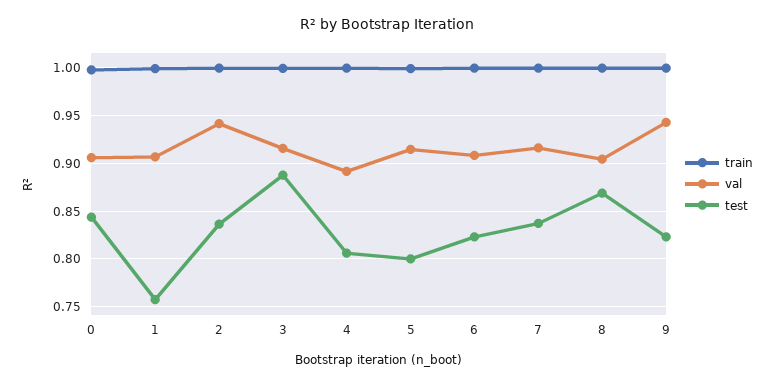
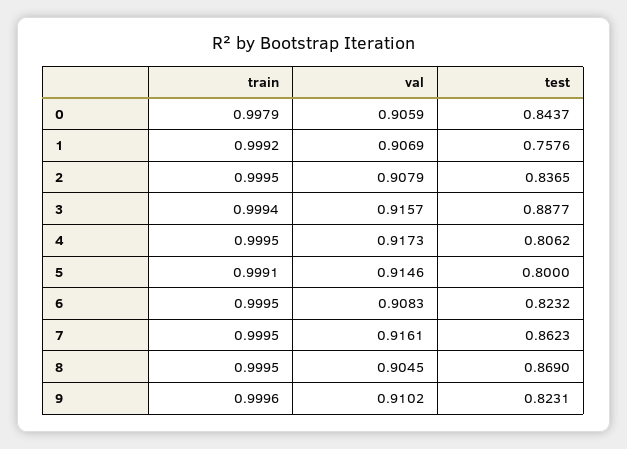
val, 2: 0.94 -> 0.9079
val, 4: 0.89 -> 0.9173
test, 7: 0.84 -> 0.8623
val, 9: 0.94 -> 0.9102

